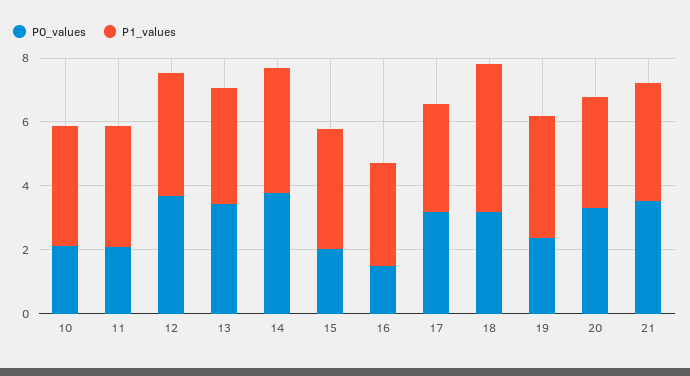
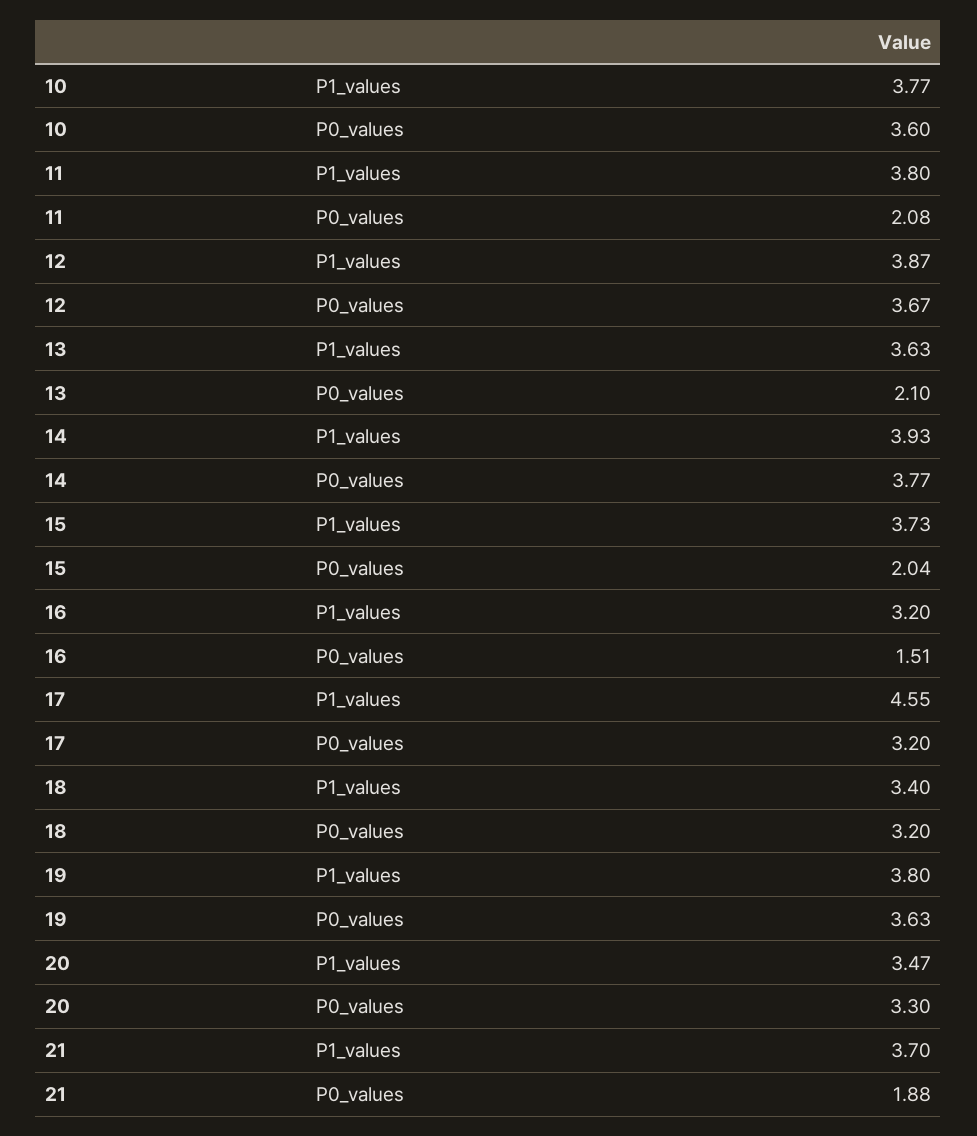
P0_values, 10: 2 -> 3.6
P0_values, 13: 3.5 -> 2.1
P1_values, 17: 3.5 -> 4.55
P1_values, 18: 4.5 -> 3.4
P0_values, 19: 2.5 -> 3.63
P0_values, 21: 3.5 -> 1.88

